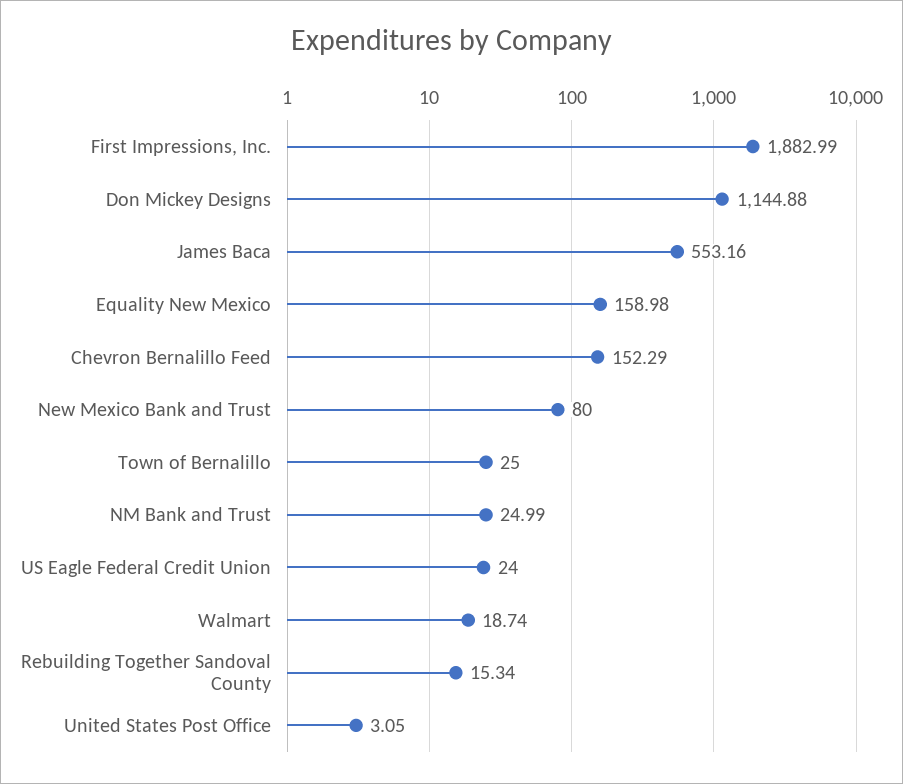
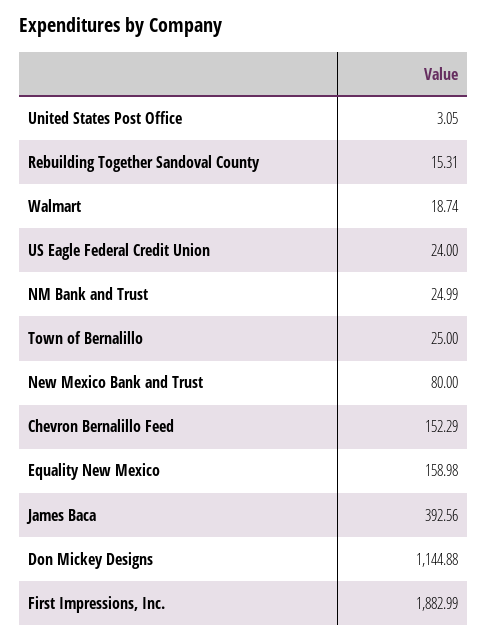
James Baca: 553.16 -> 392.56
Rebuilding Together Sandoval County: 15.34 -> 15.31

